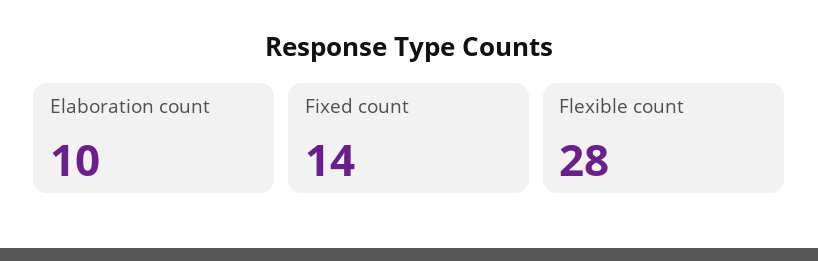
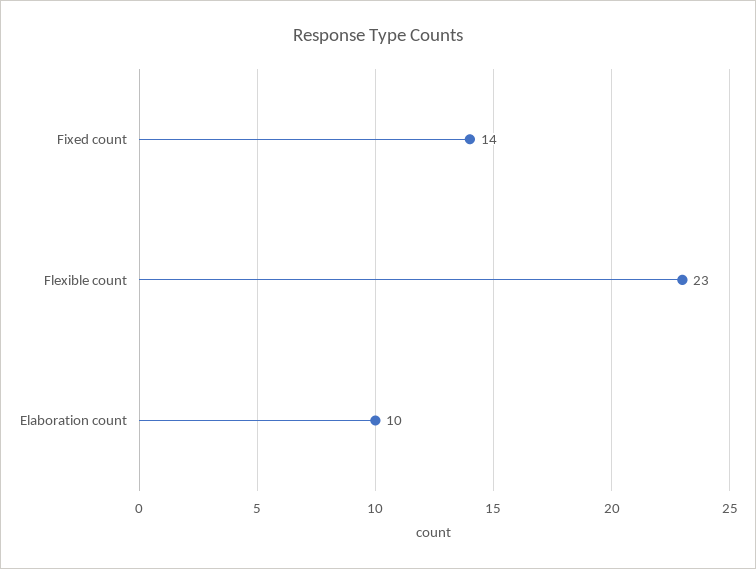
Flexible count: 28 -> 23

